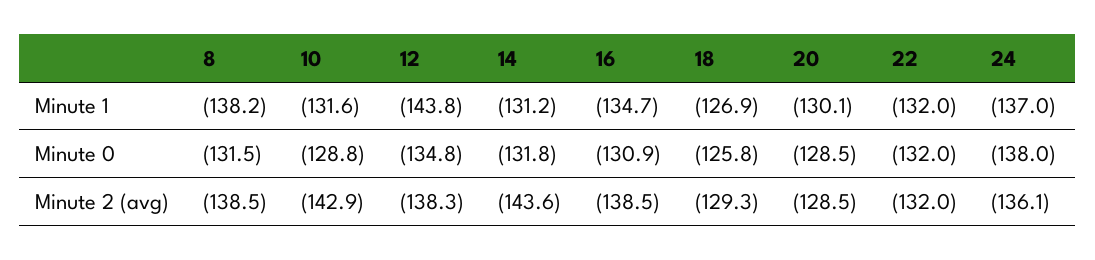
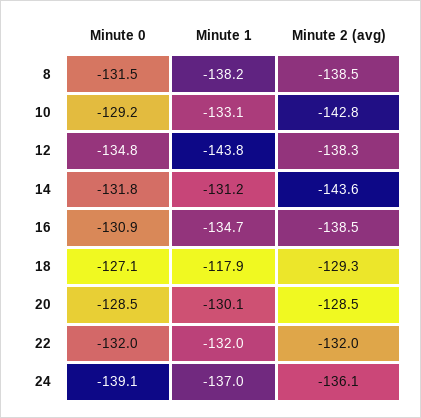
10, Minute 1: -131.6 -> -133.1
18, Minute 1: -126.9 -> -117.9
10, Minute 0: -128.8 -> -129.2
18, Minute 0: -125.8 -> -127.1
24, Minute 0: -138 -> -139.1
10, Minute 2 (avg): -142.9 -> -142.8

